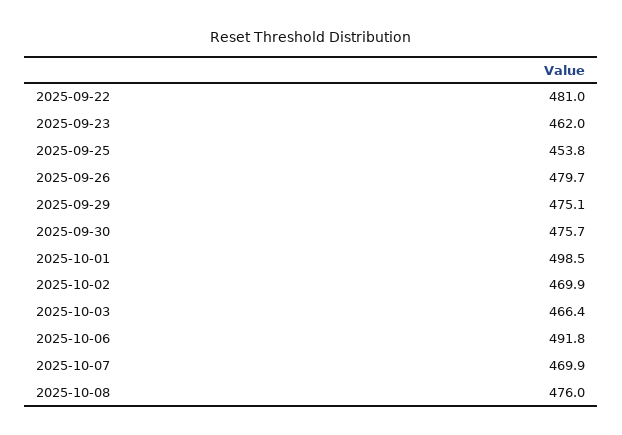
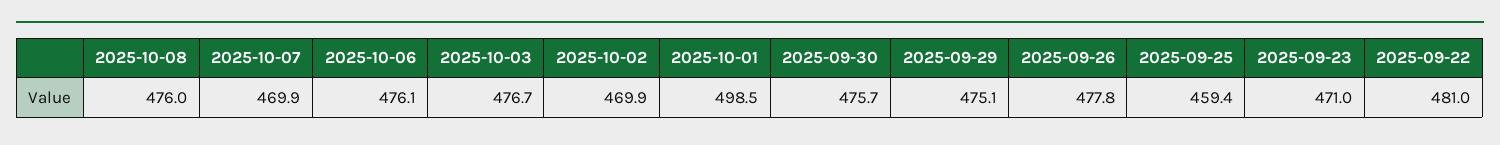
2025-09-23: 462 -> 471
2025-09-25: 453.8 -> 459.4
2025-09-26: 479.7 -> 477.8
2025-10-03: 466.4 -> 476.7
2025-10-06: 491.8 -> 476.1

